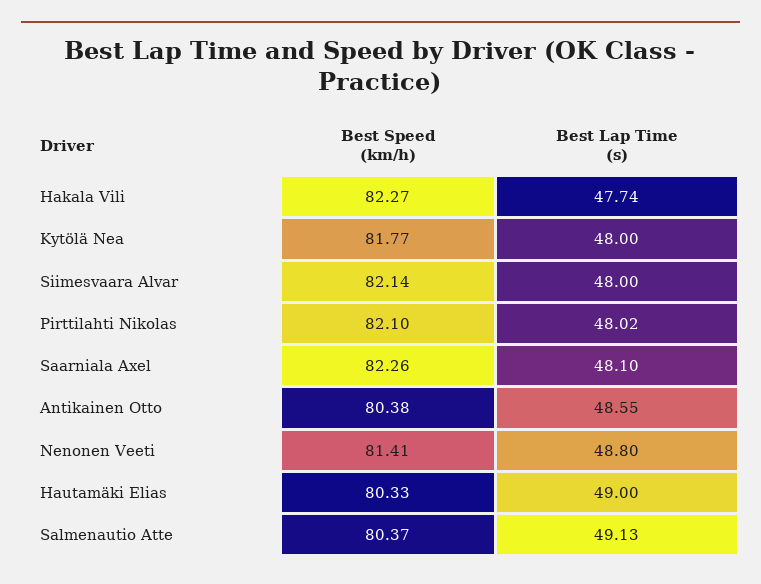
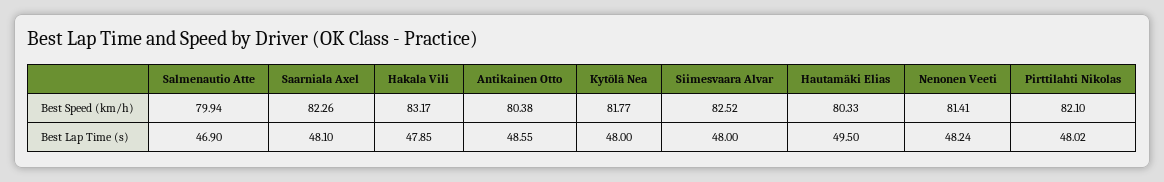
Best Speed (km/h), Hakala Vili: 82.27 -> 83.17
Best Lap Time (s), Hakala Vili: 47.74 -> 47.85
Best Speed (km/h), Siimesvaara Alvar: 82.14 -> 82.52
Best Lap Time (s), Nenonen Veeti: 48.8 -> 48.24
Best Lap Time (s), Hautamäki Elias: 49 -> 49.5
Best Speed (km/h), Salmenautio Atte: 80.37 -> 79.94
Best Lap Time (s), Salmenautio Atte: 49.13 -> 46.9

